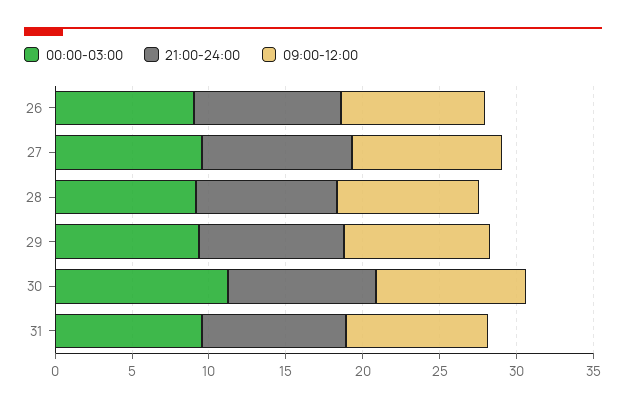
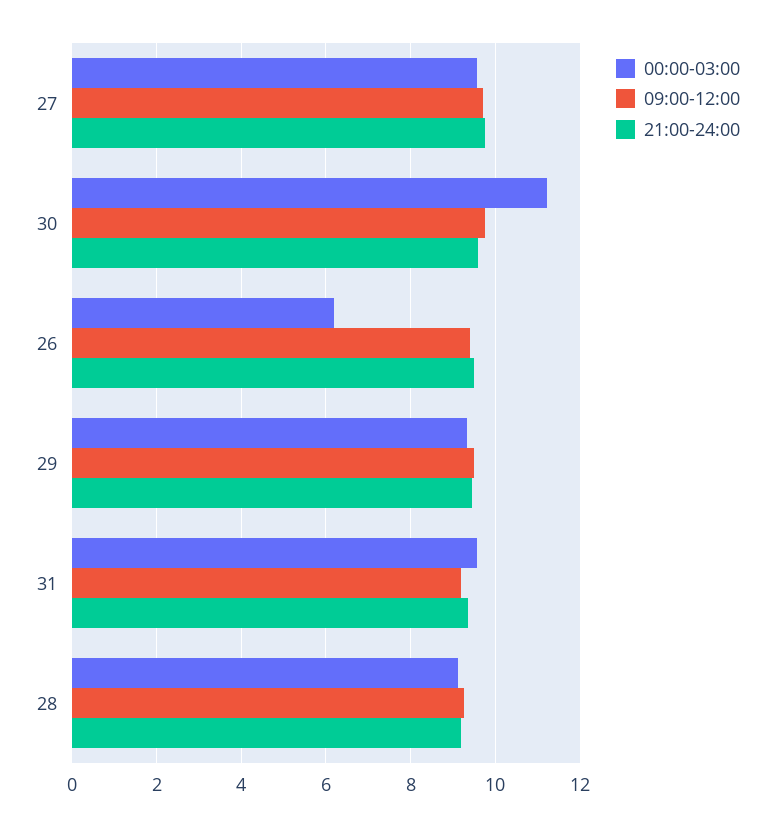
00:00-03:00, 26: 9 -> 6.2

